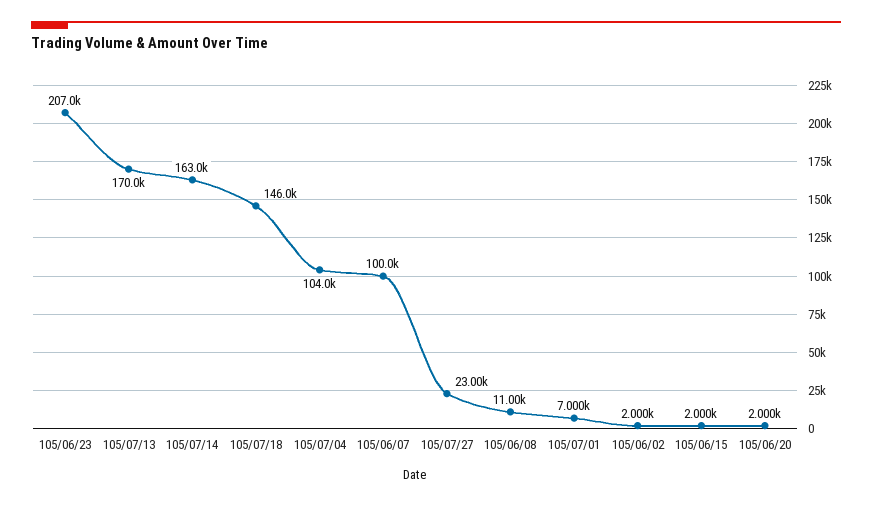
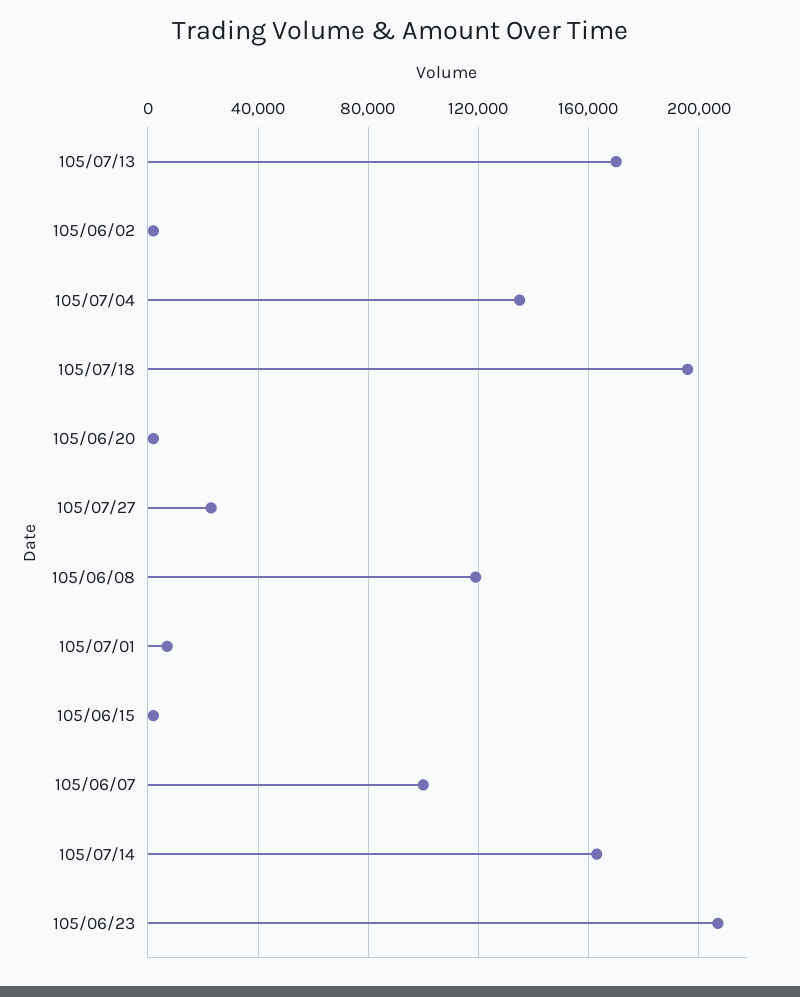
105/07/18: 146000 -> 195000
105/07/04: 104000 -> 135000
105/06/08: 11000 -> 120000

